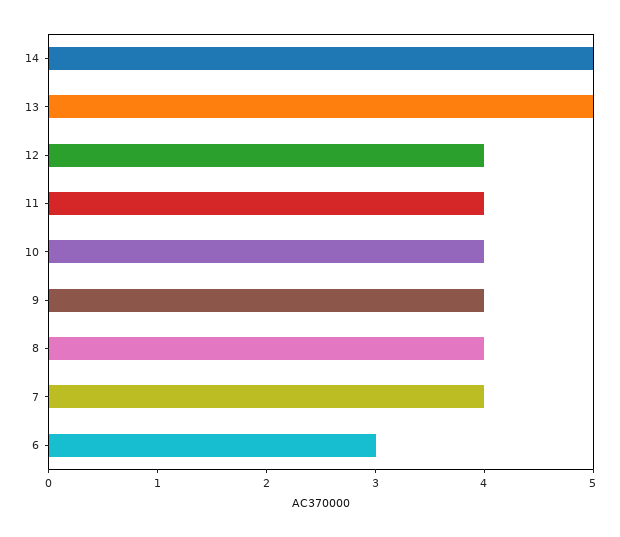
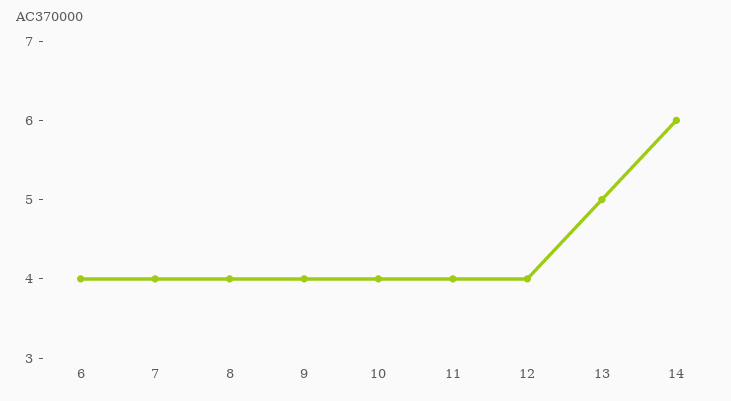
14: 5 -> 6
6: 3 -> 4

